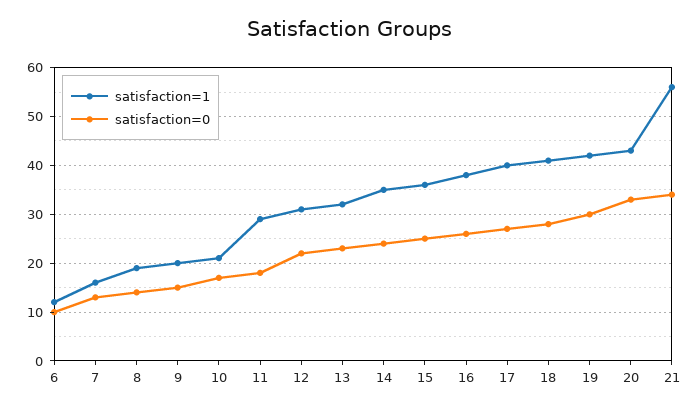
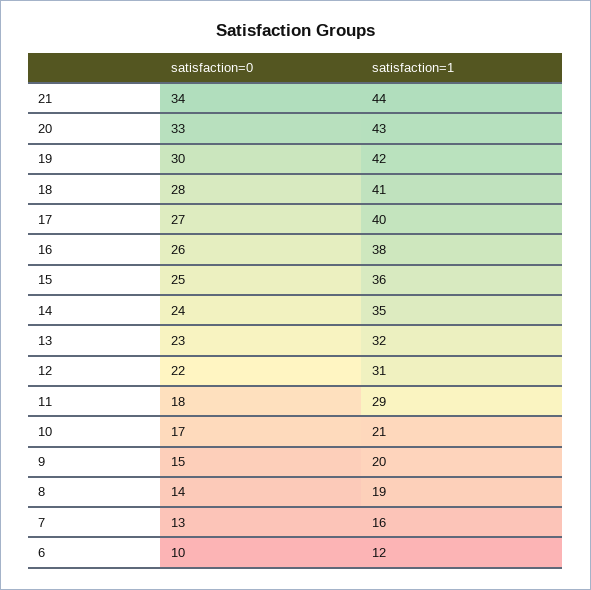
satisfaction=1, 21: 55 -> 44

